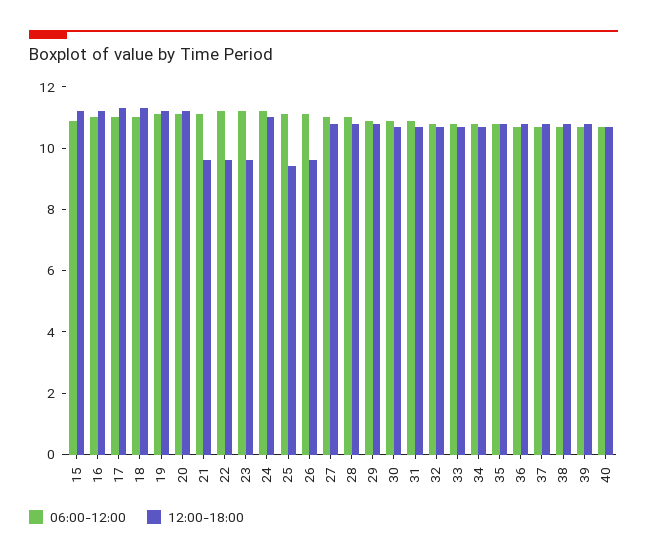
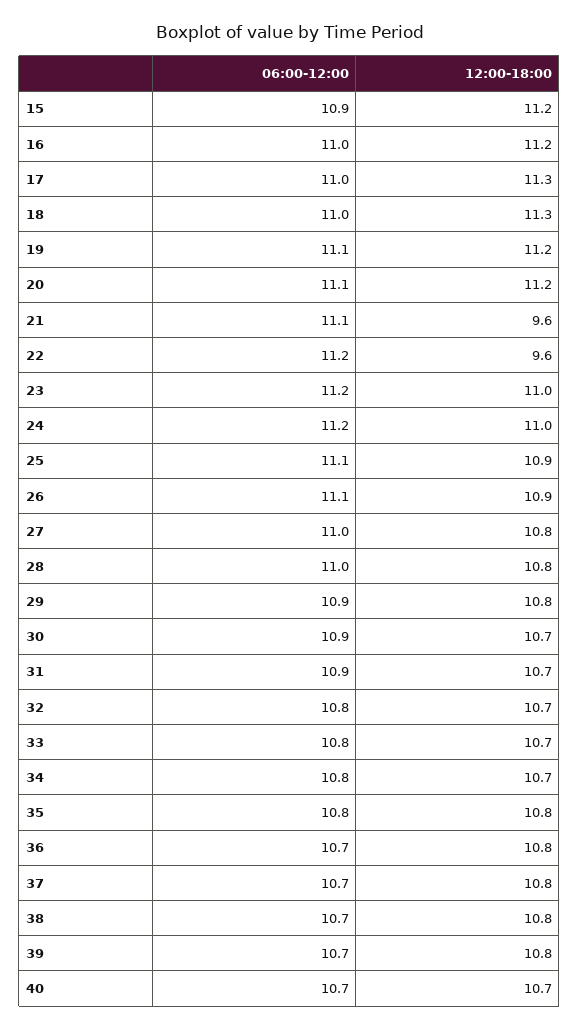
12:00-18:00, 23: 9.5 -> 11
12:00-18:00, 25: 9.5 -> 10.9
12:00-18:00, 26: 9.5 -> 10.9

